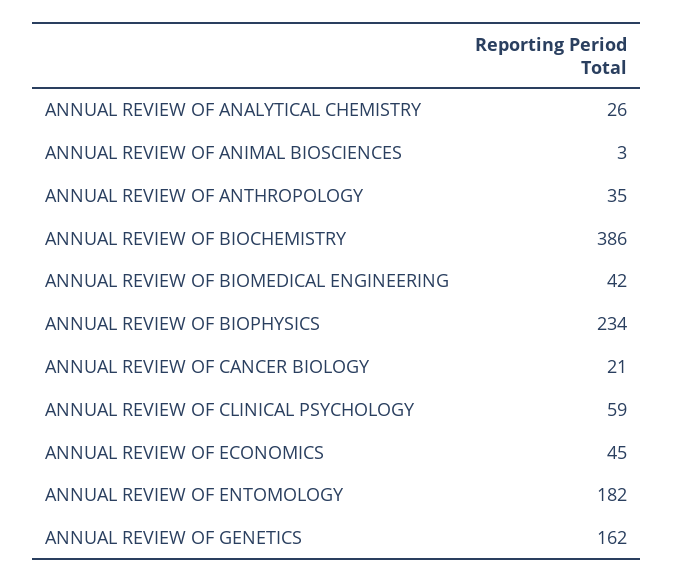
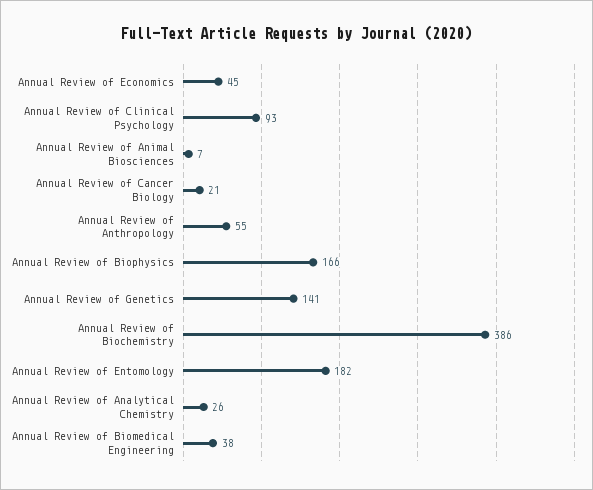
ANNUAL REVIEW OF ANIMAL BIOSCIENCES: 3 -> 7
ANNUAL REVIEW OF ANTHROPOLOGY: 35 -> 55
ANNUAL REVIEW OF BIOMEDICAL ENGINEERING: 42 -> 38
ANNUAL REVIEW OF BIOPHYSICS: 234 -> 166
ANNUAL REVIEW OF CLINICAL PSYCHOLOGY: 59 -> 93
ANNUAL REVIEW OF GENETICS: 162 -> 141

